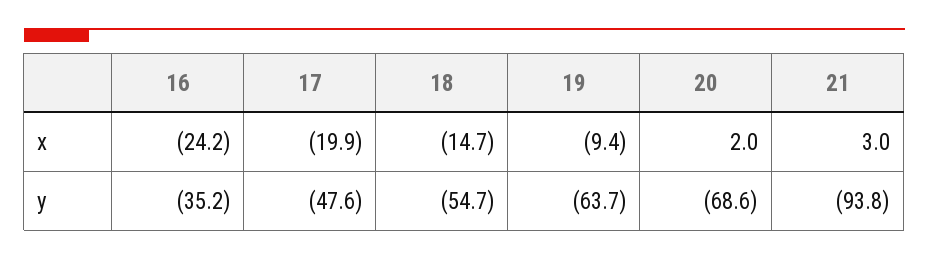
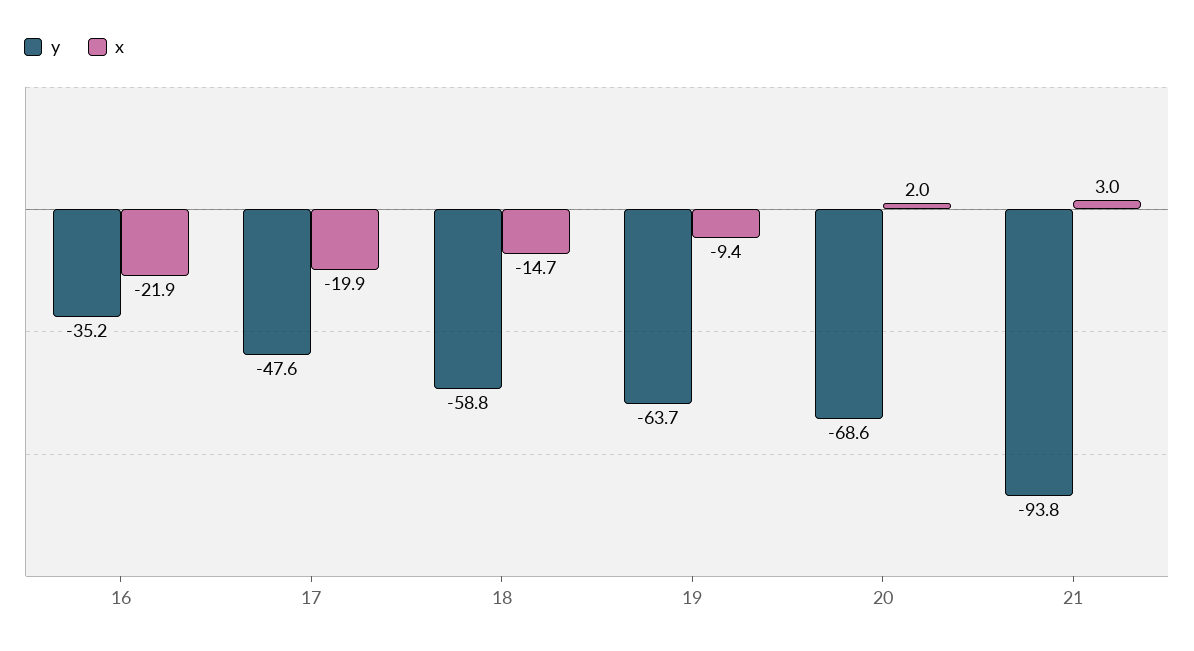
x, 16: -24.2 -> -21.9
y, 18: -54.7 -> -58.8

